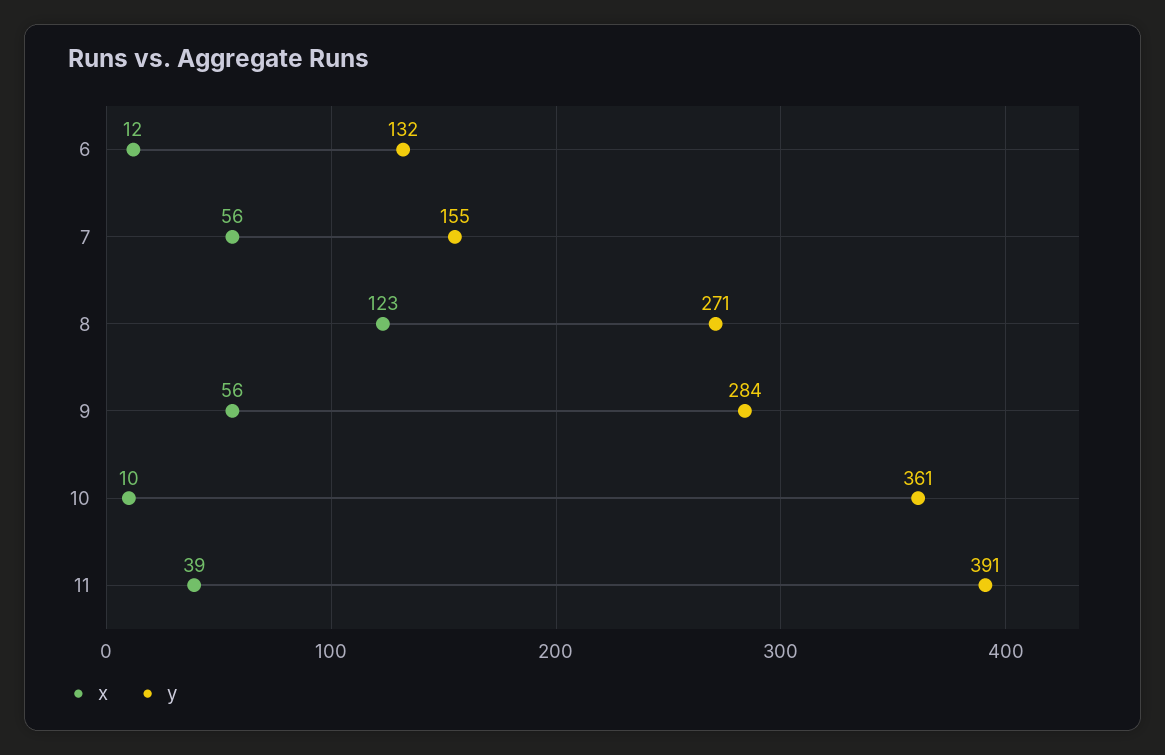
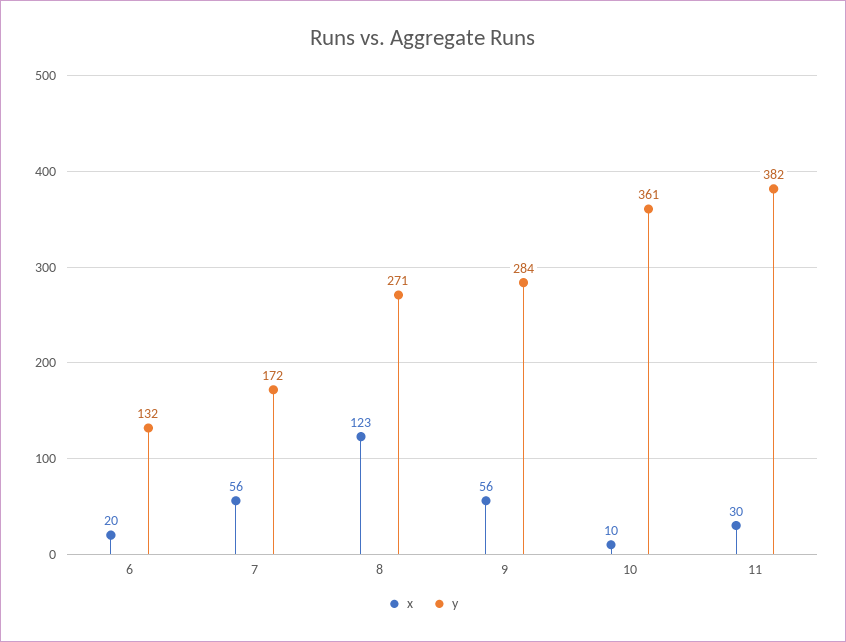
x, 6: 12 -> 20
y, 7: 155 -> 172
x, 11: 39 -> 30
y, 11: 391 -> 382

